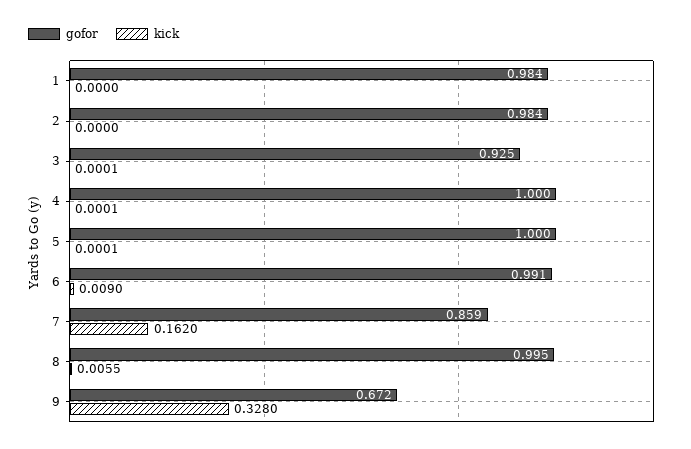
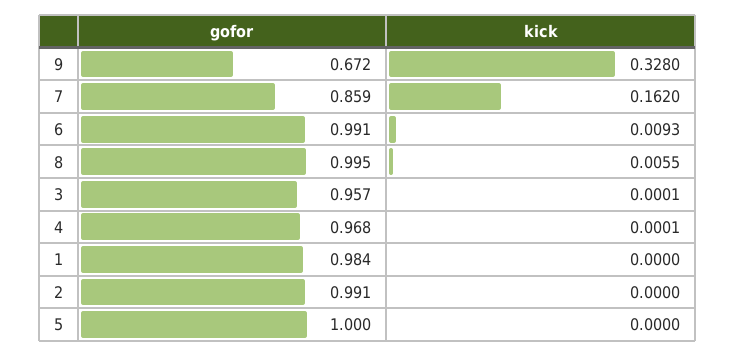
gofor, 2: 0.984 -> 0.991
gofor, 3: 0.925 -> 0.957
gofor, 4: 1 -> 0.968
kick, 5: 0.0001 -> 0
kick, 6: 0.009 -> 0.0093

